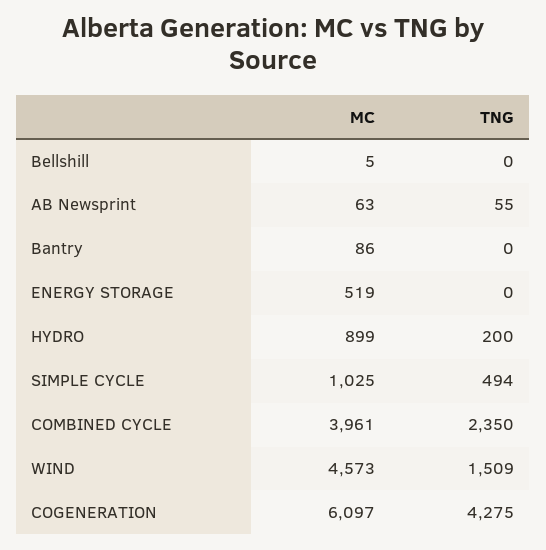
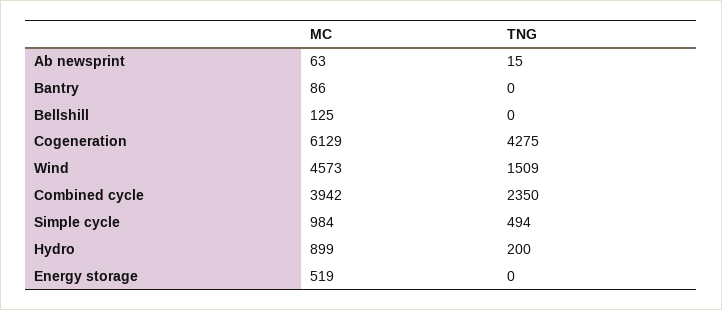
MC, Bellshill: 5 -> 125
TNG, AB Newsprint: 55 -> 15
MC, SIMPLE CYCLE: 1025 -> 984
MC, COMBINED CYCLE: 3961 -> 3942
MC, COGENERATION: 6097 -> 6129

